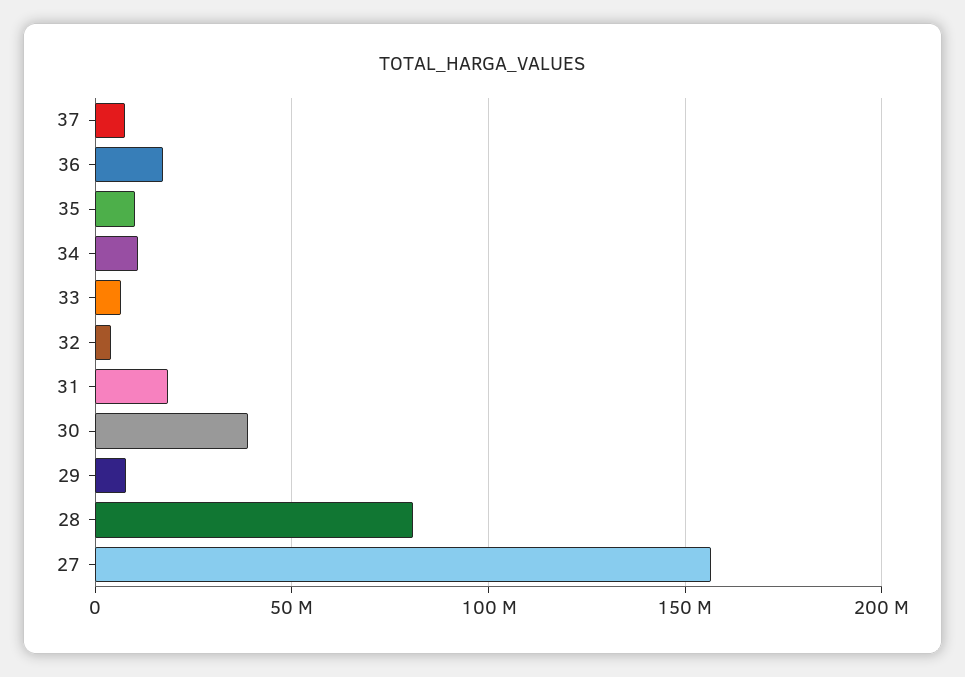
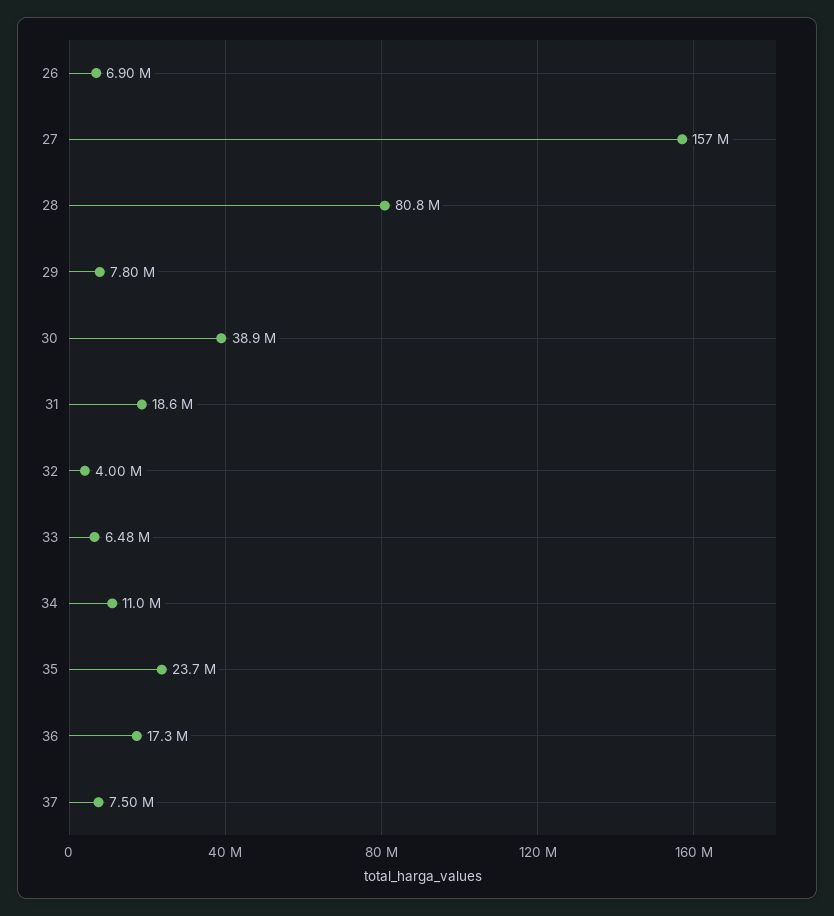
35: 10000000 -> 23700000
26: none -> 6900000

